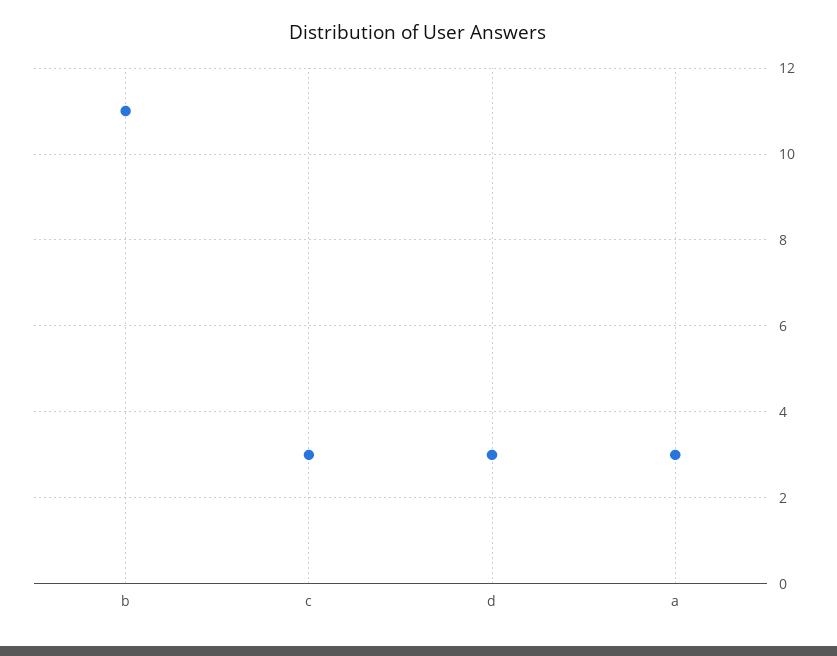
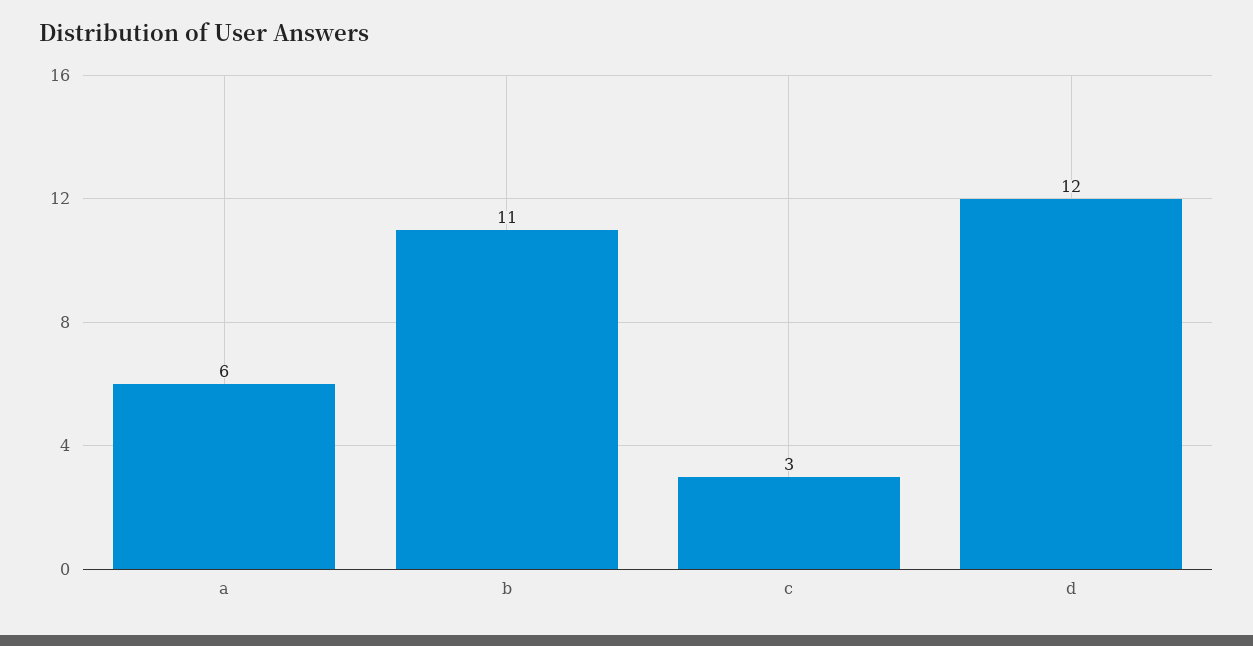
d: 3 -> 12
a: 3 -> 6

